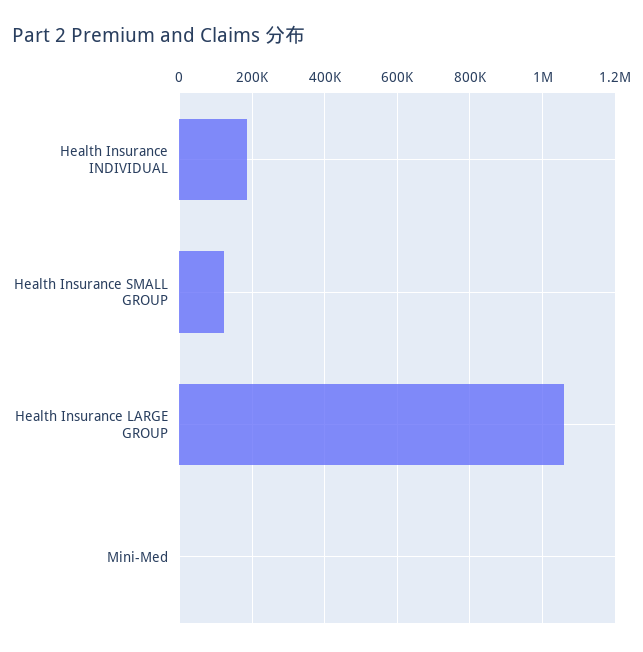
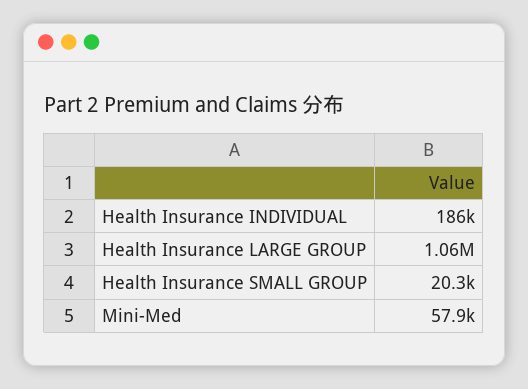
Health Insurance SMALL GROUP: 120000 -> 20300
Mini-Med: 0 -> 57900

